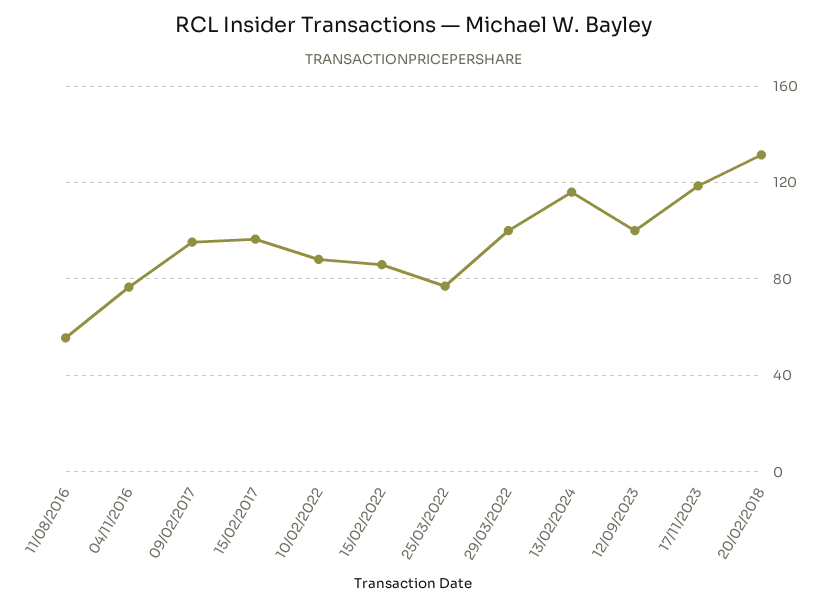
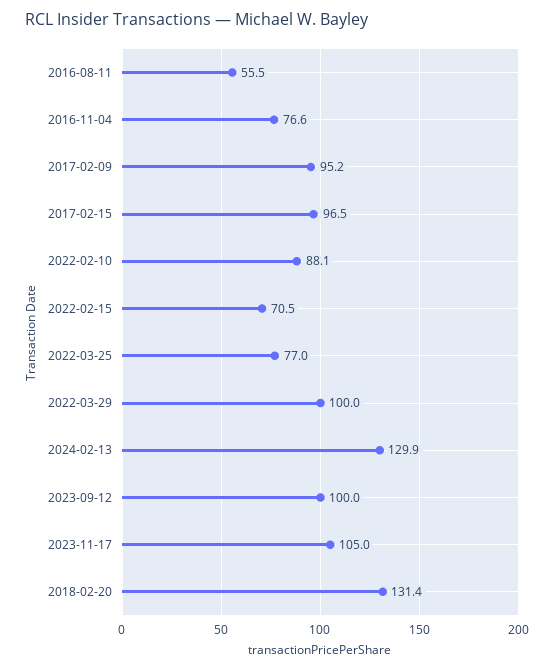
15/02/2022: 85 -> 70.5
13/02/2024: 115 -> 129.9
17/11/2023: 120 -> 105

